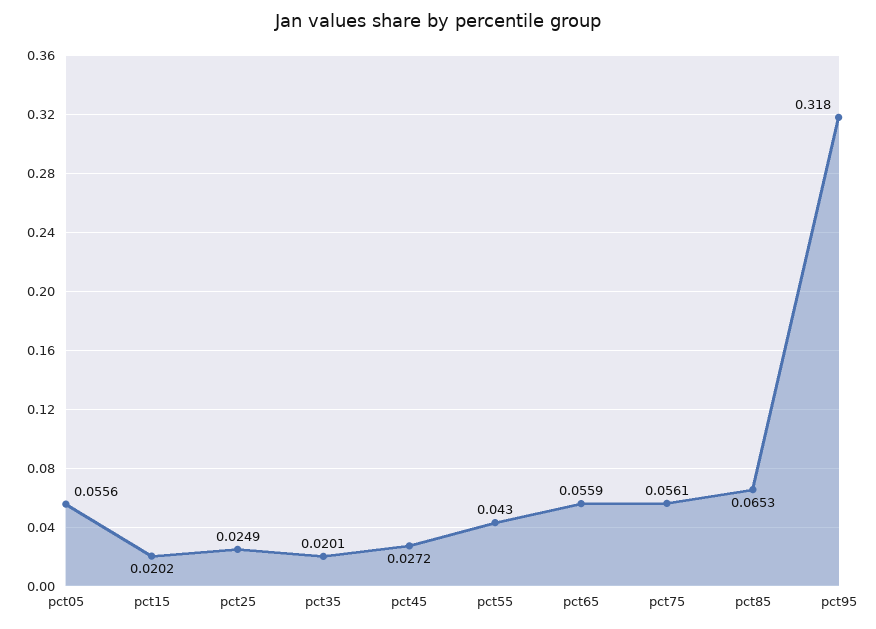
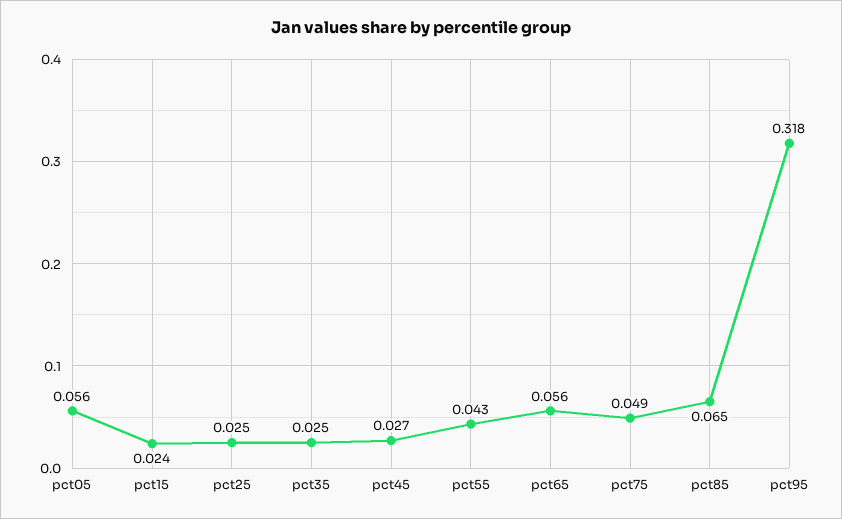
pct15: 0.0202 -> 0.024
pct35: 0.0201 -> 0.025
pct75: 0.0561 -> 0.049

